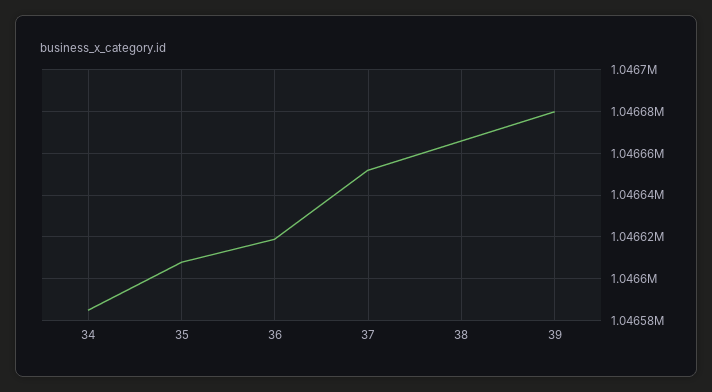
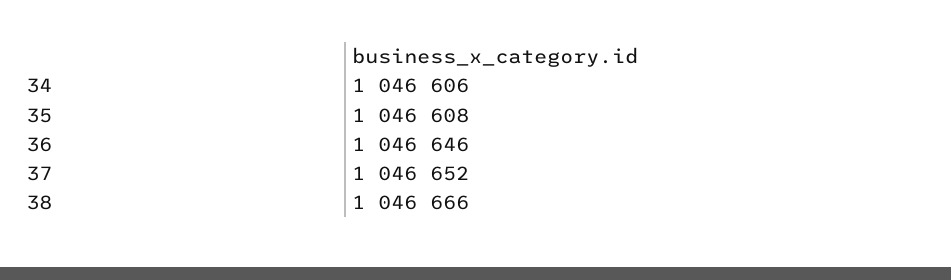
34: 1046585 -> 1046606
36: 1046620 -> 1046646
39: 1046680 -> none

